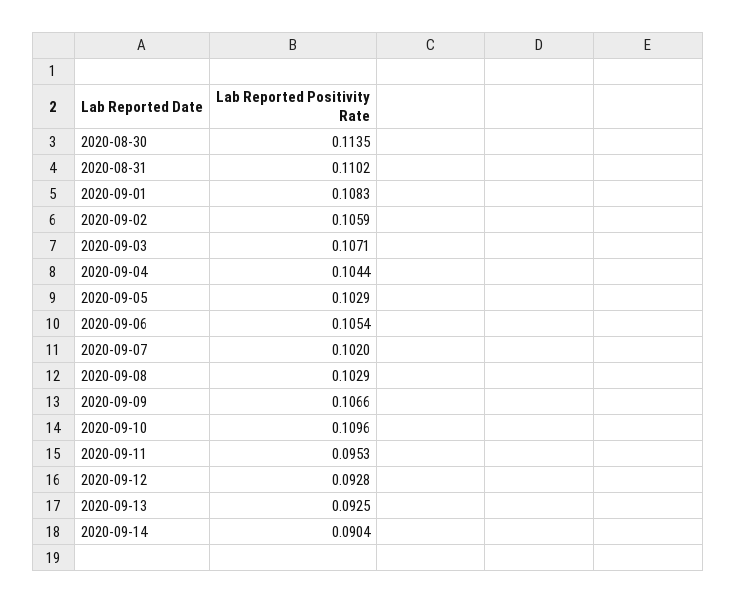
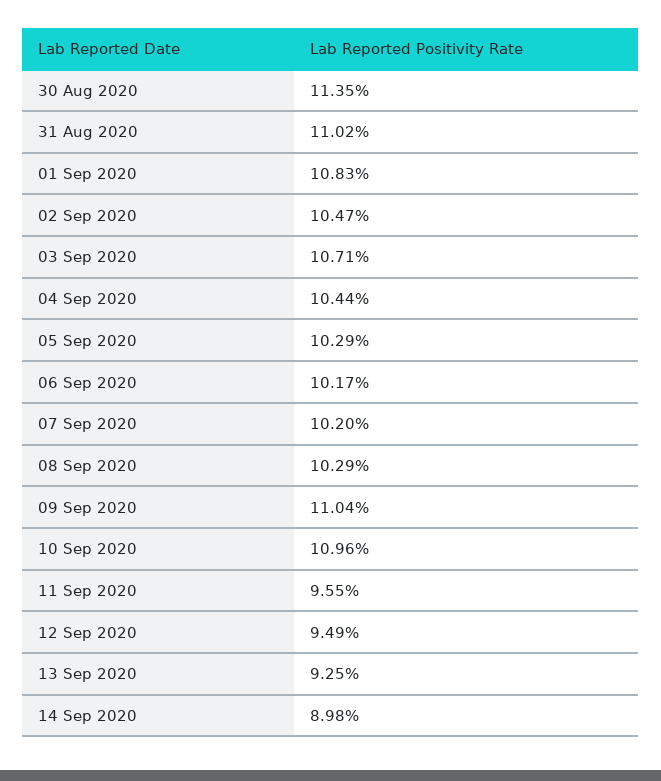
2020-09-02: 0.1059 -> 0.1047
2020-09-06: 0.1054 -> 0.1017
2020-09-09: 0.1066 -> 0.1104
2020-09-11: 0.0953 -> 0.0955
2020-09-12: 0.0928 -> 0.0949
2020-09-14: 0.0904 -> 0.0898

